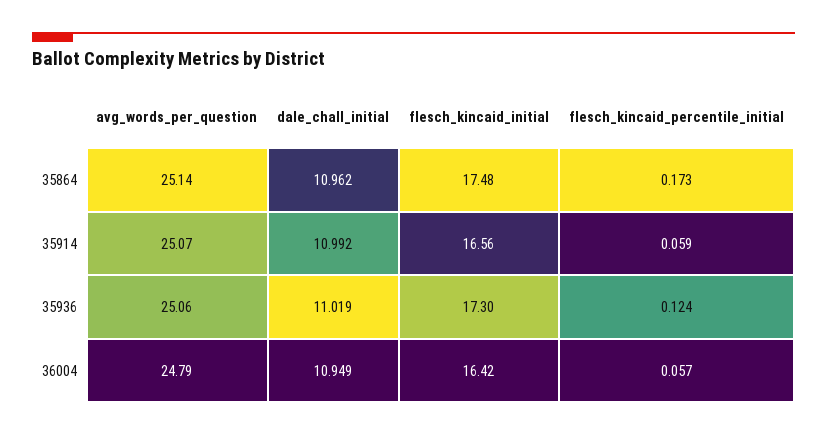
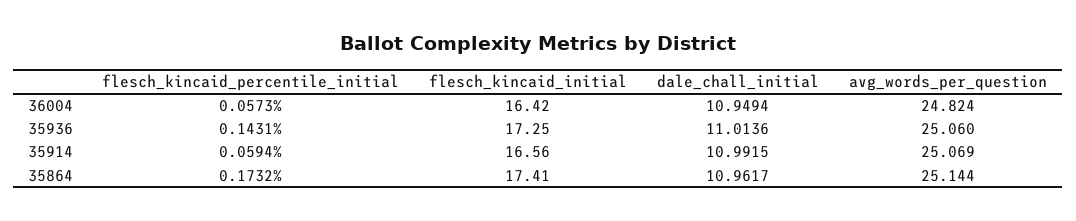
flesch_kincaid_initial, 35864: 17.48 -> 17.41
dale_chall_initial, 35936: 11.019 -> 11.0136
flesch_kincaid_initial, 35936: 17.3 -> 17.25
flesch_kincaid_percentile_initial, 35936: 0.124 -> 0.1431
avg_words_per_question, 36004: 24.79 -> 24.824

